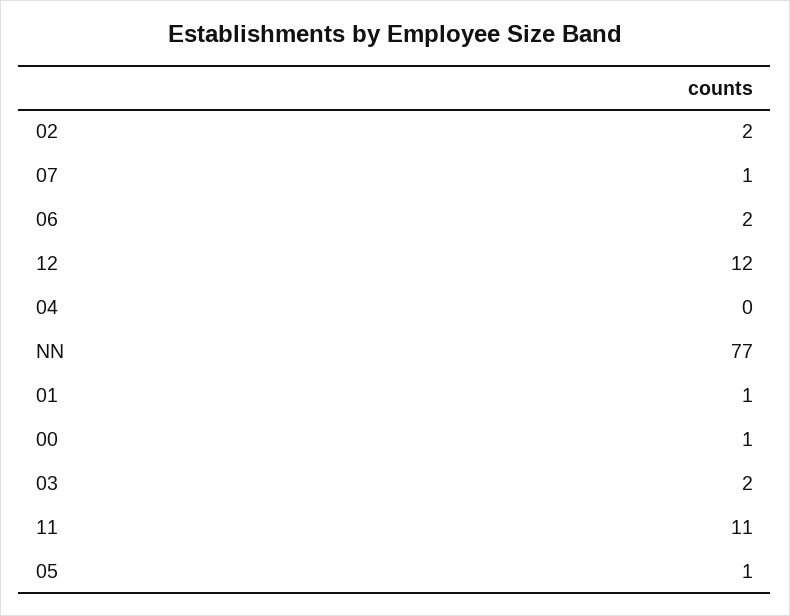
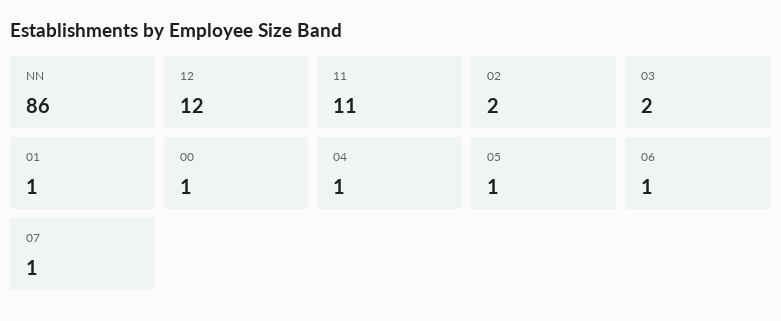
06: 2 -> 1
04: 0 -> 1
NN: 77 -> 86

